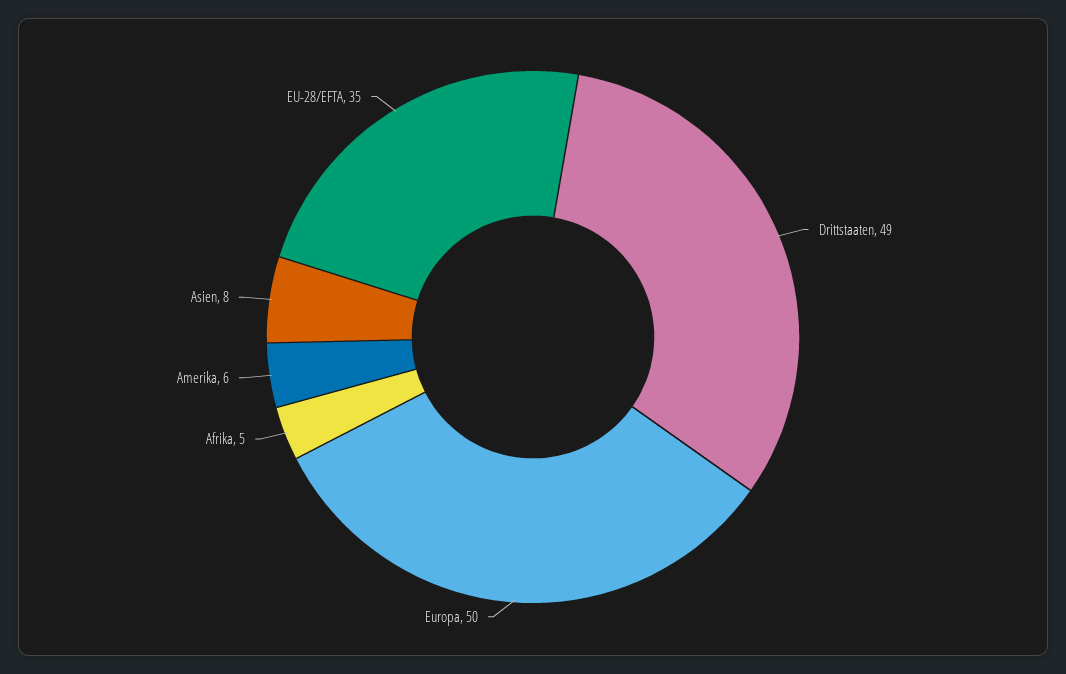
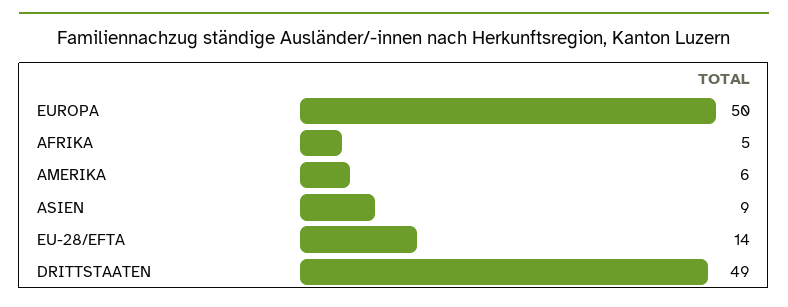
Asien: 8 -> 9
EU-28/EFTA: 35 -> 14

